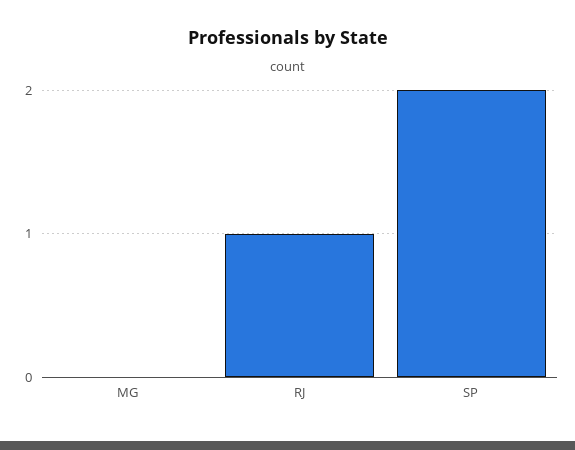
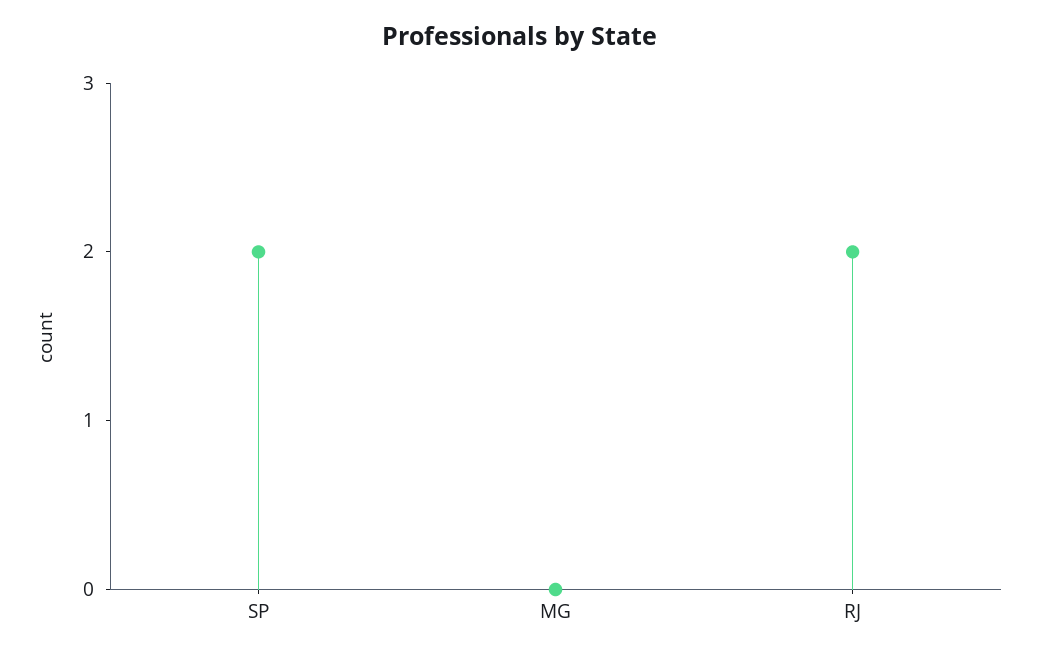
RJ: 1 -> 2

